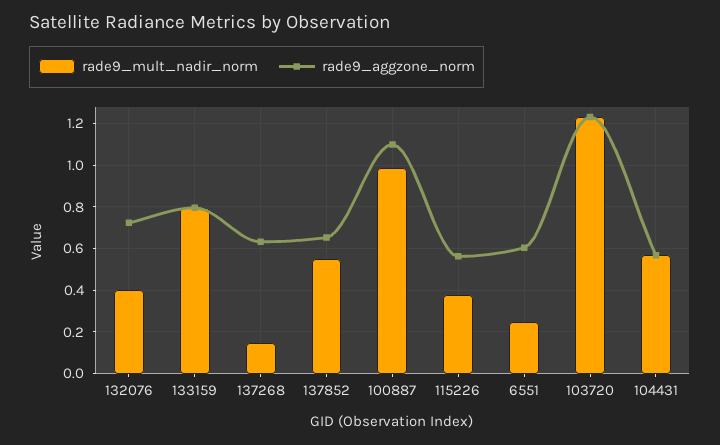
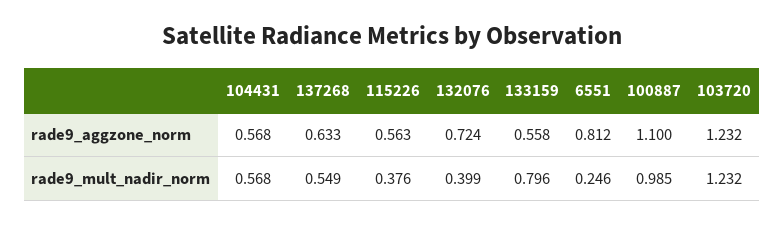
rade9_aggzone_norm, 133159: 0.8 -> 0.558
rade9_mult_nadir_norm, 137268: 0.15 -> 0.549
rade9_mult_nadir_norm, 137852: 0.55 -> none
rade9_aggzone_norm, 137852: 0.65 -> none
rade9_aggzone_norm, 6551: 0.6 -> 0.812

